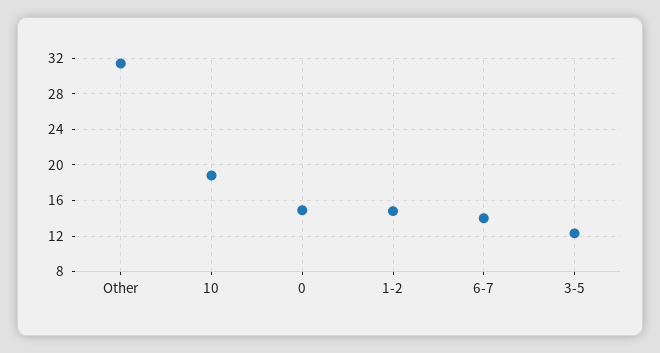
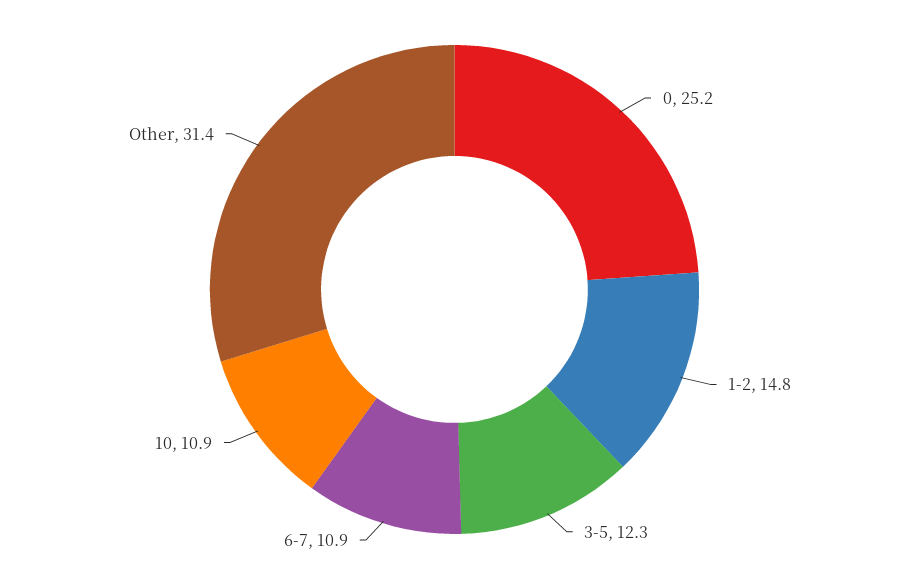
10: 19 -> 10.9
0: 15 -> 25.2
6-7: 14 -> 10.9

